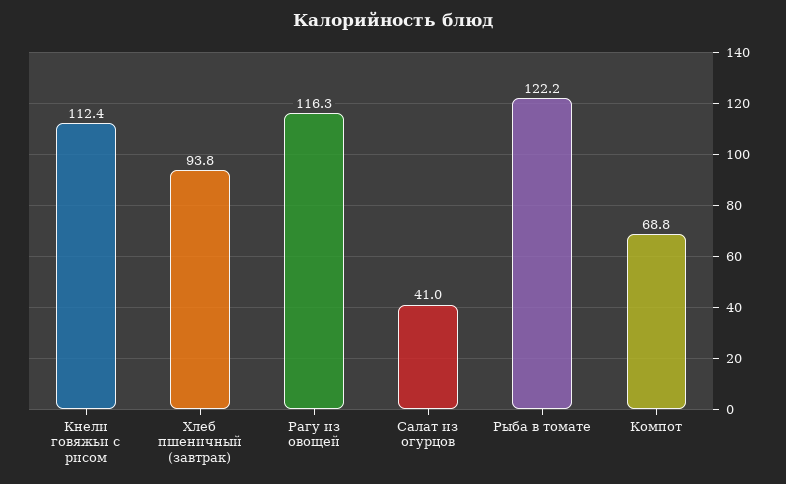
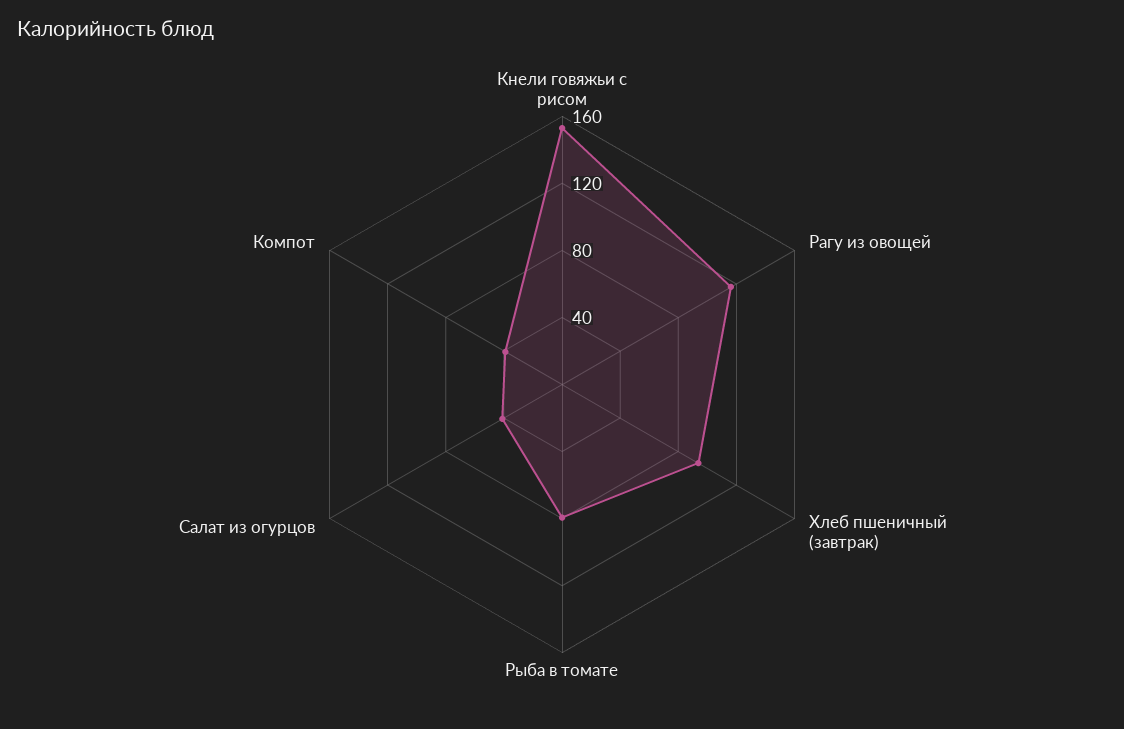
Кнели говяжьи с рисом: 112.4 -> 150
Рыба в томате: 122.2 -> 80
Компот: 68.8 -> 40

